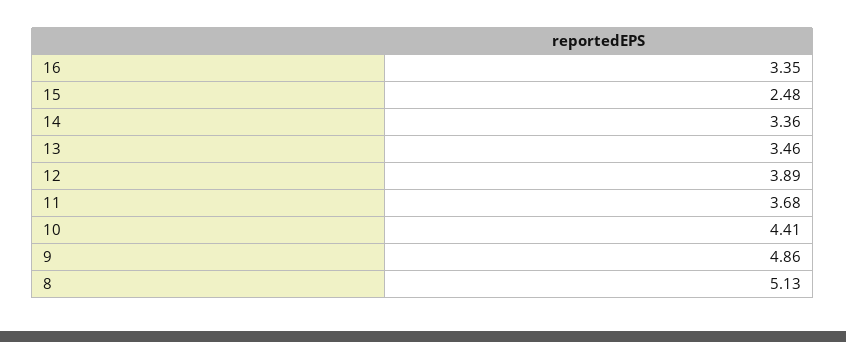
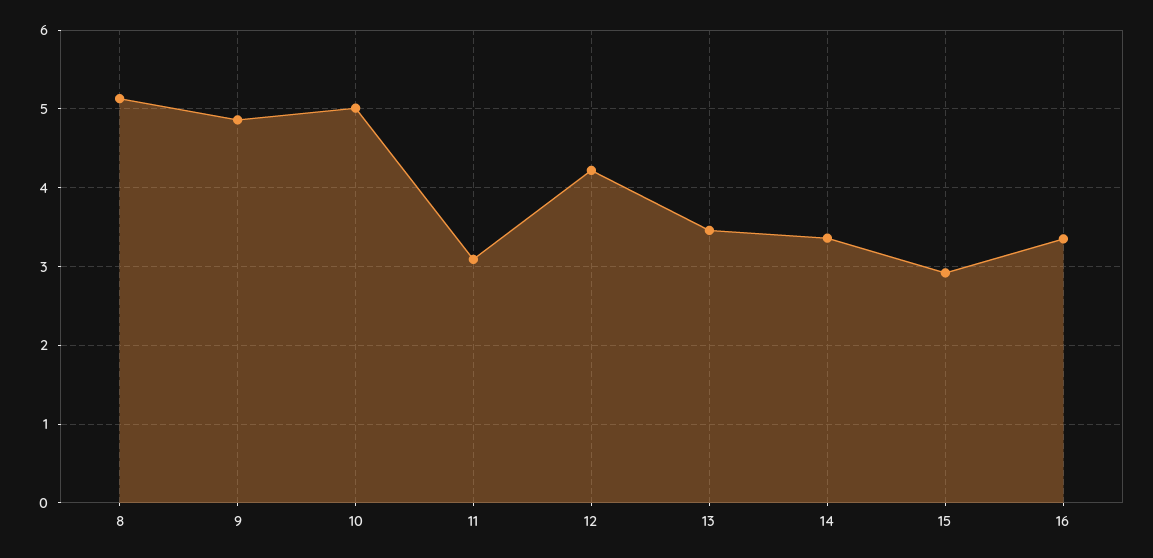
15: 2.48 -> 2.9
12: 3.89 -> 4.2
11: 3.68 -> 3.1
10: 4.41 -> 5

